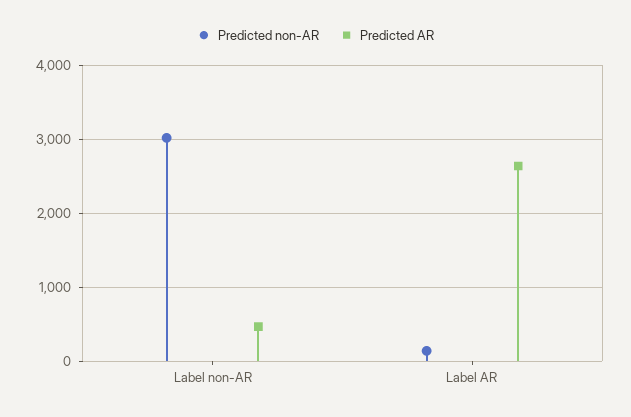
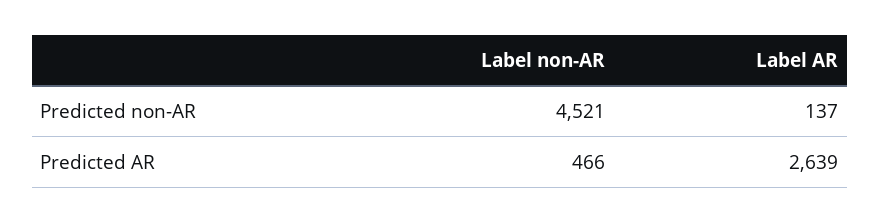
Predicted non-AR, Label non-AR: 3000 -> 4521

